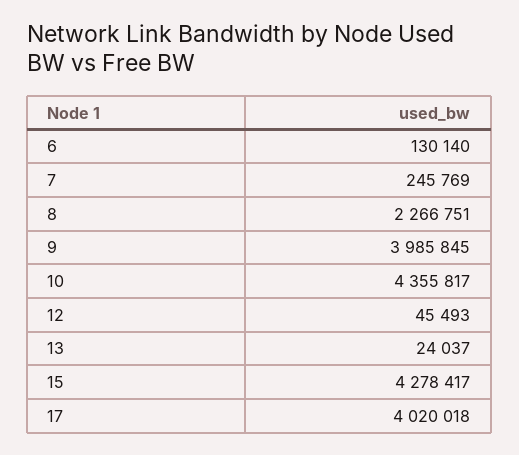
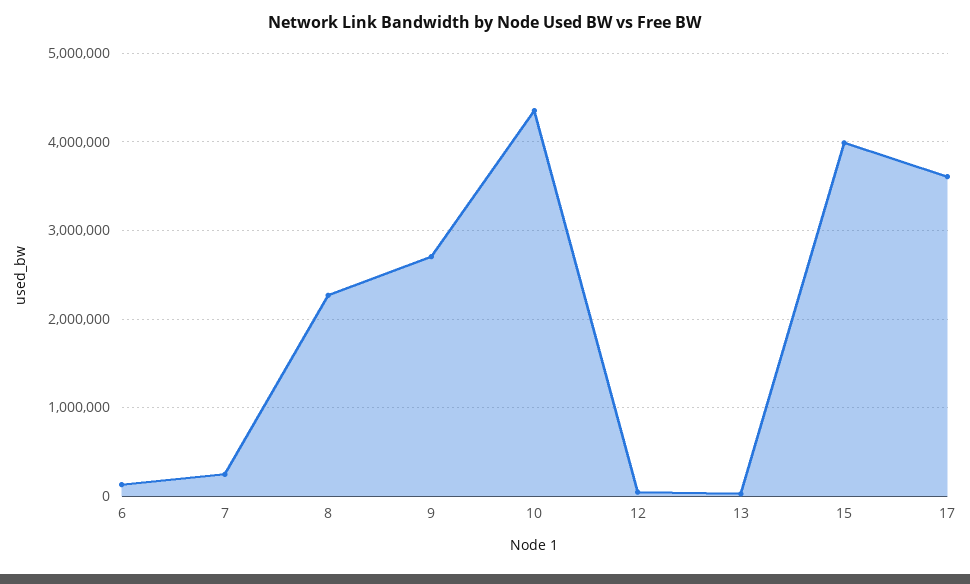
9: 3985845 -> 2700000
15: 4278417 -> 4000000
17: 4020018 -> 3600000

